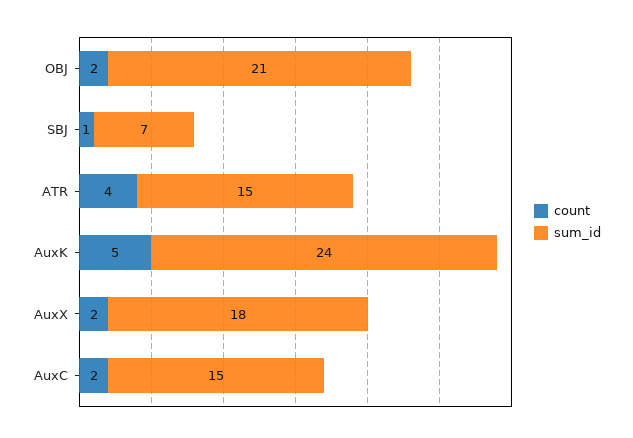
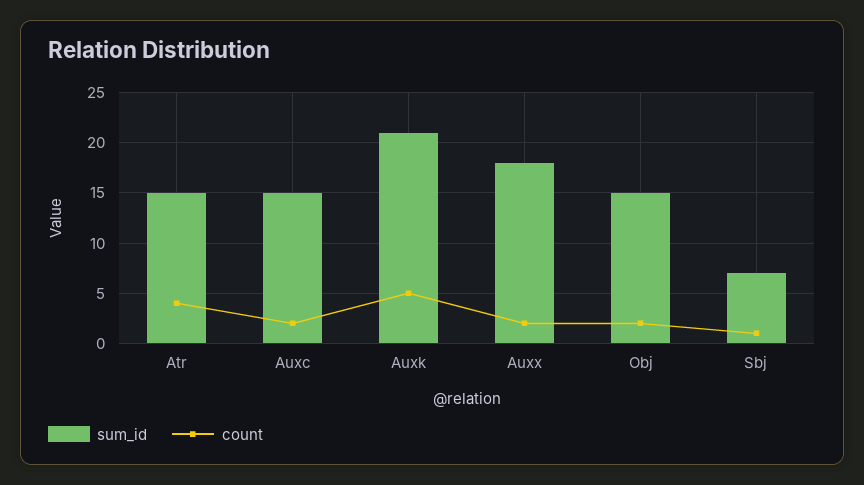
sum_id, OBJ: 21 -> 15
sum_id, AuxK: 24 -> 21

